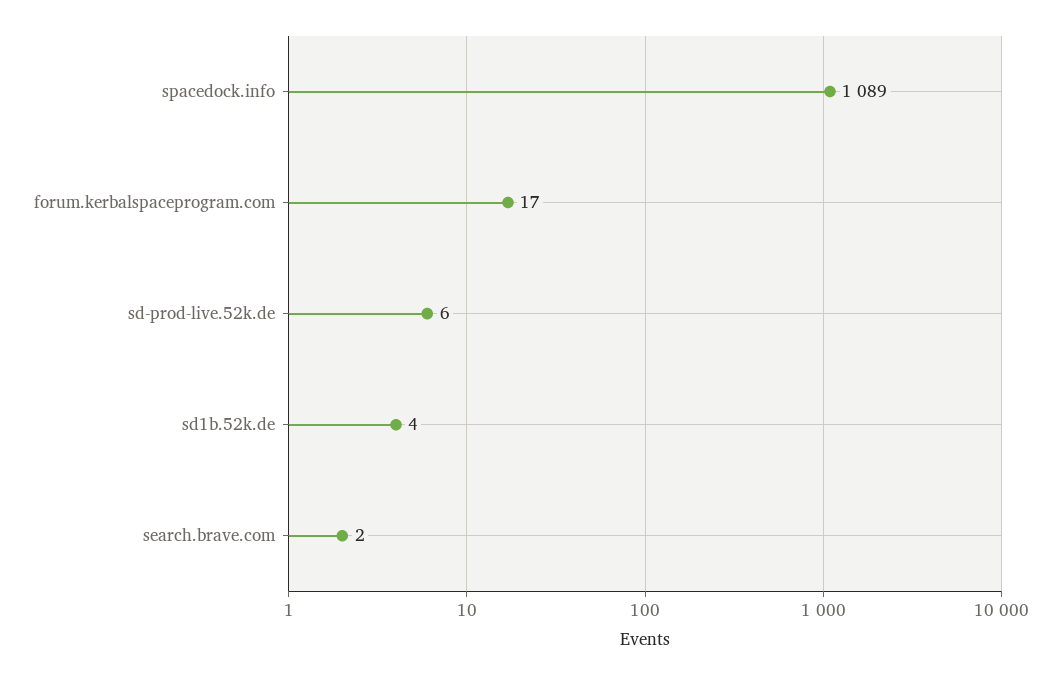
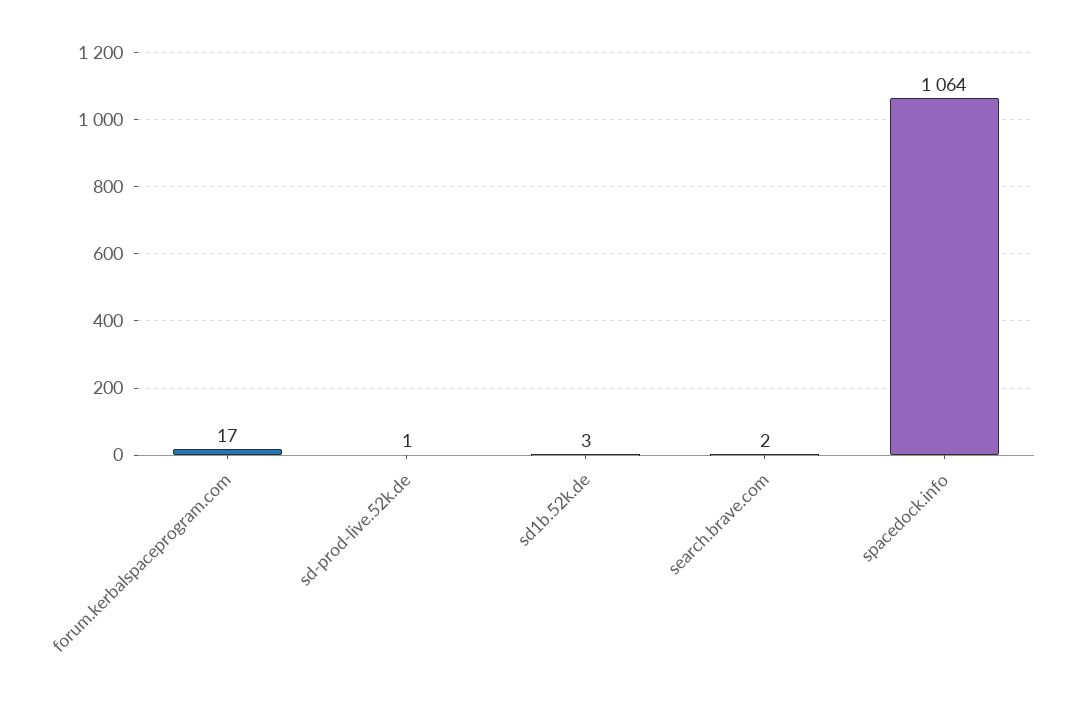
spacedock.info: 1089 -> 1064
sd-prod-live.52k.de: 6 -> 1
sd1b.52k.de: 4 -> 3

